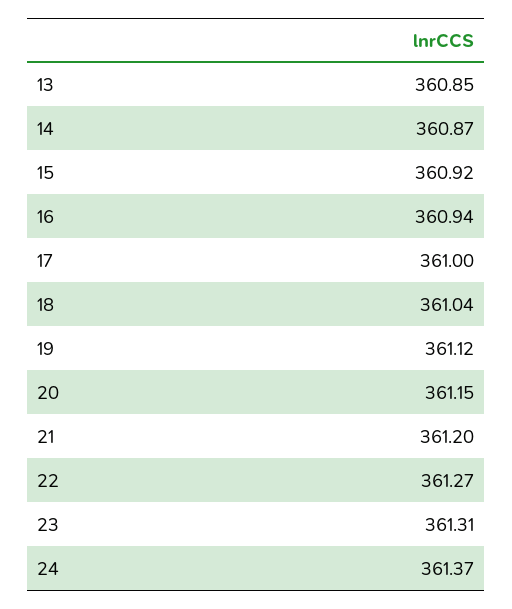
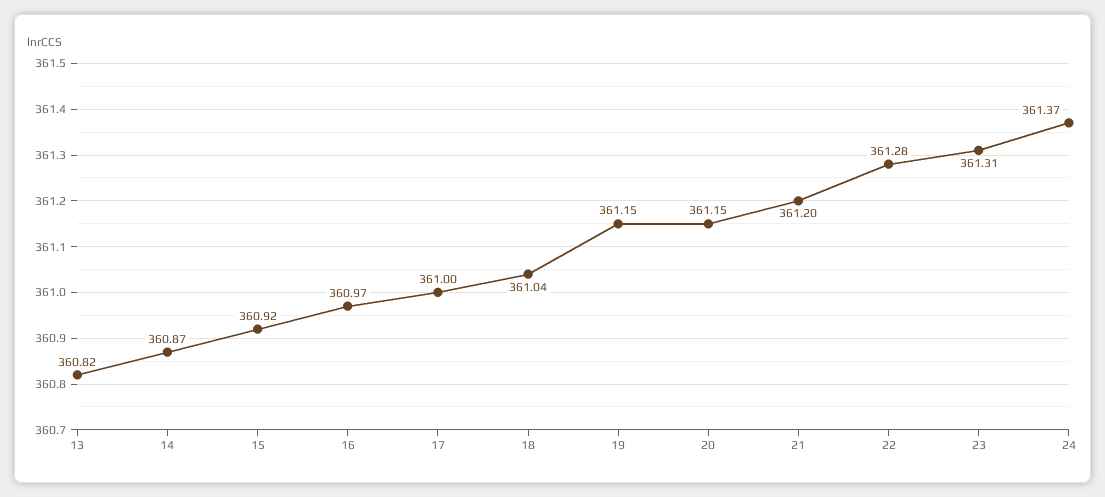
13: 360.85 -> 360.82
16: 360.94 -> 360.97
19: 361.12 -> 361.15
22: 361.27 -> 361.28

